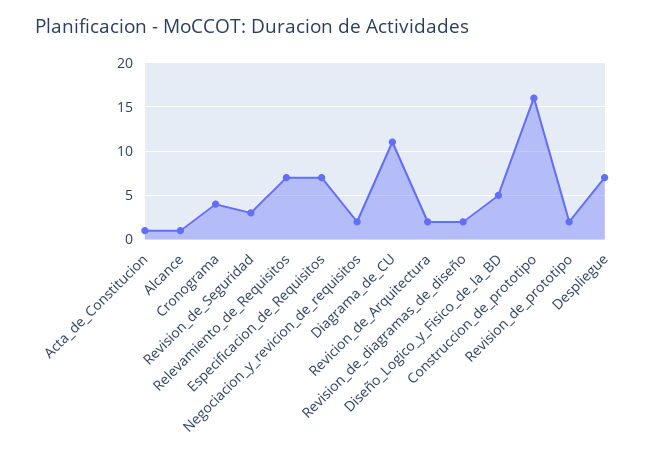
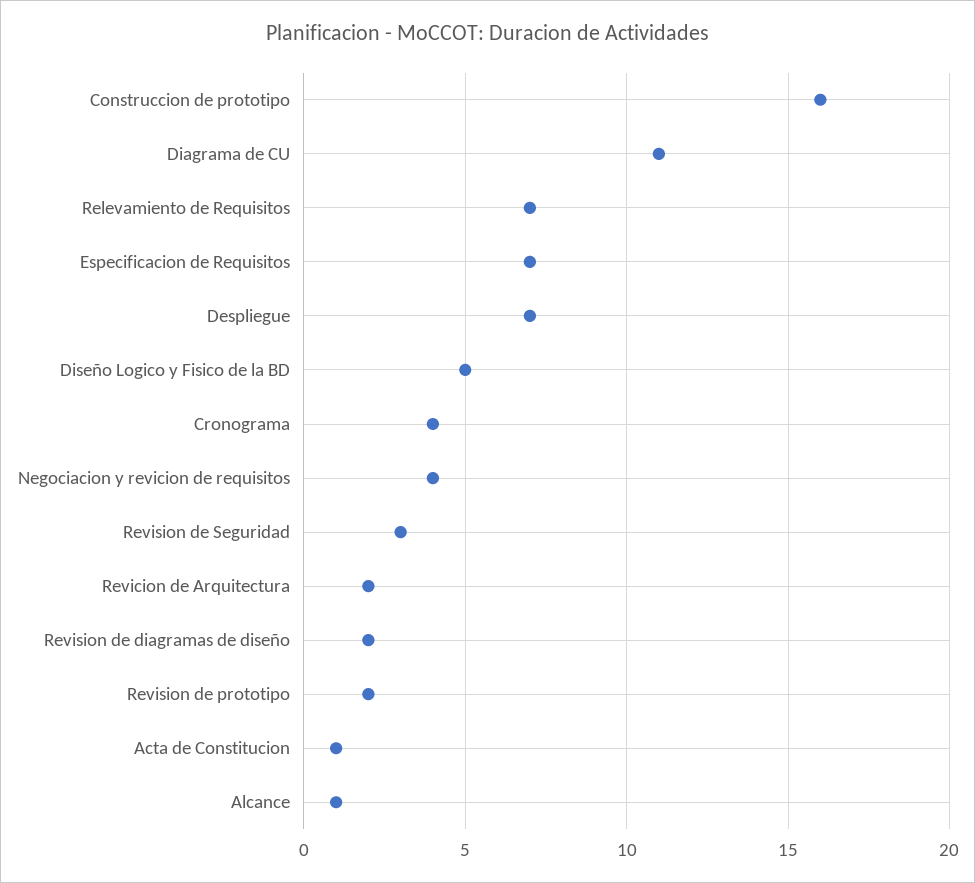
Negociacion_y_revicion_de_requisitos: 2 -> 4

